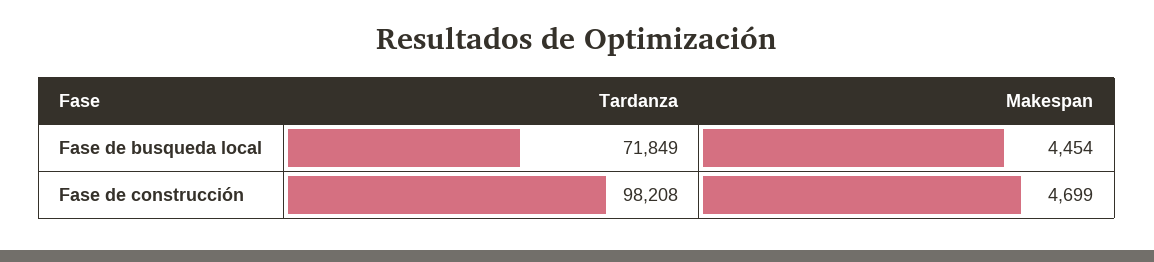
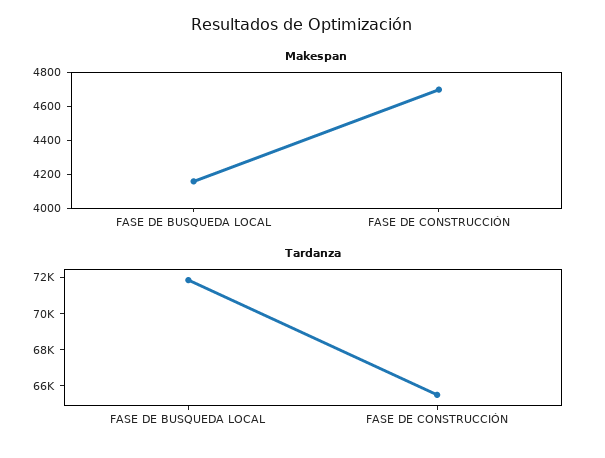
Makespan, Fase de busqueda local: 4454 -> 4150
Tardanza, Fase de construcción: 98208 -> 65500

